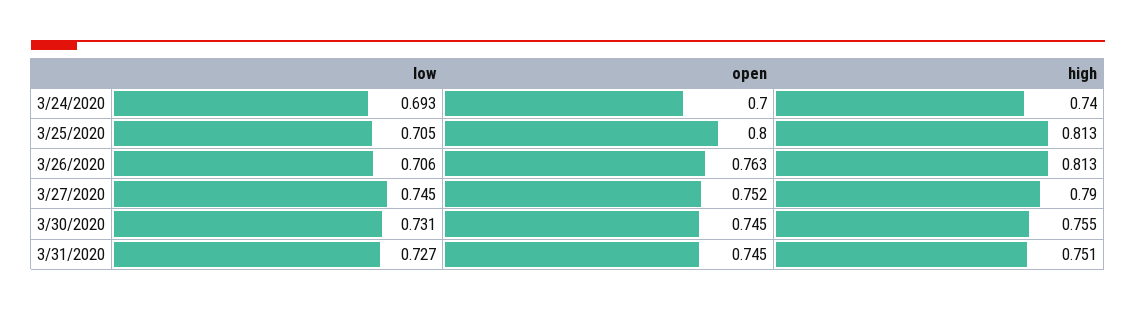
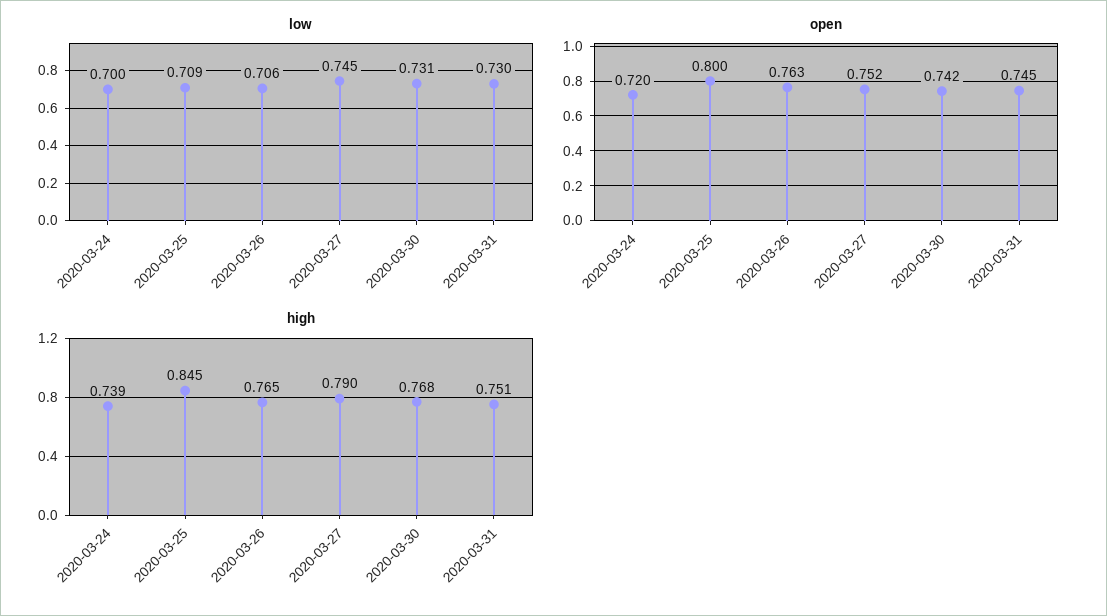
low, 3/24/2020: 0.693 -> 0.7
open, 3/24/2020: 0.7 -> 0.72
high, 3/24/2020: 0.74 -> 0.739
low, 3/25/2020: 0.705 -> 0.709
high, 3/25/2020: 0.813 -> 0.845
high, 3/26/2020: 0.813 -> 0.765
open, 3/30/2020: 0.745 -> 0.742
high, 3/30/2020: 0.755 -> 0.768
low, 3/31/2020: 0.727 -> 0.73

